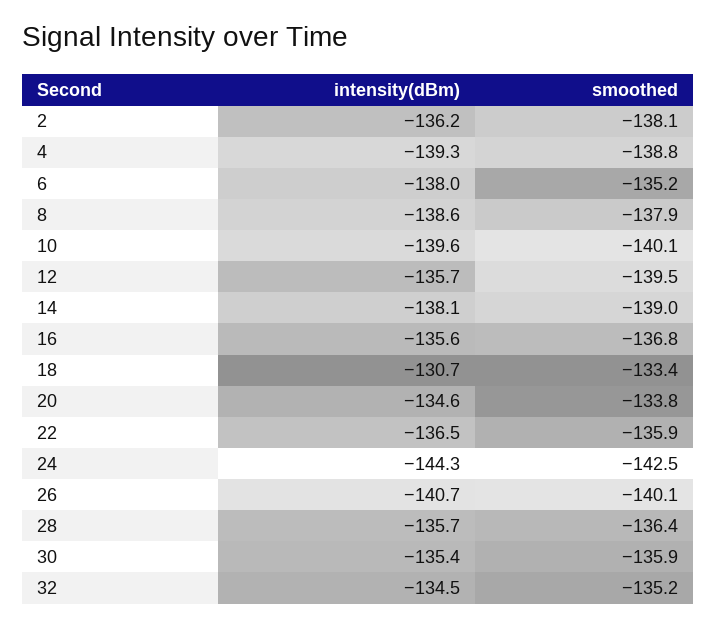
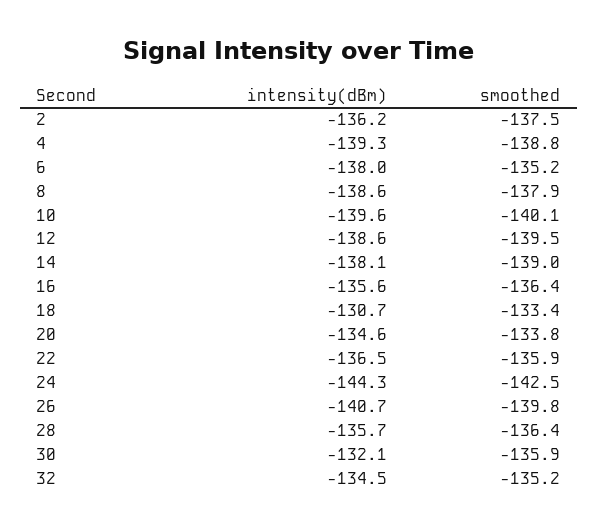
smoothed, 2: -138.1 -> -137.5
intensity(dBm), 12: -135.7 -> -138.6
smoothed, 16: -136.8 -> -136.4
smoothed, 26: -140.1 -> -139.8
intensity(dBm), 30: -135.4 -> -132.1

